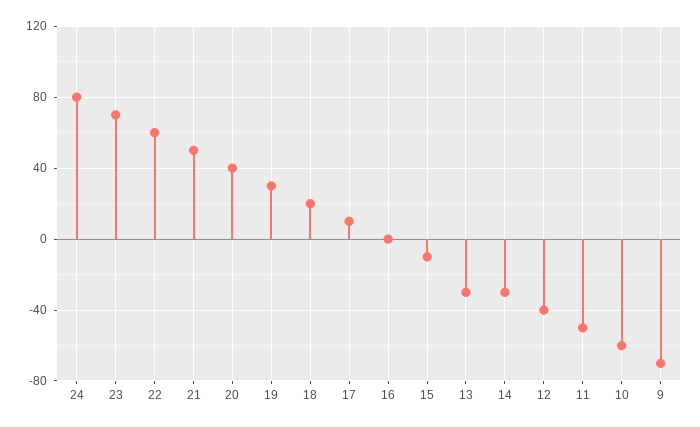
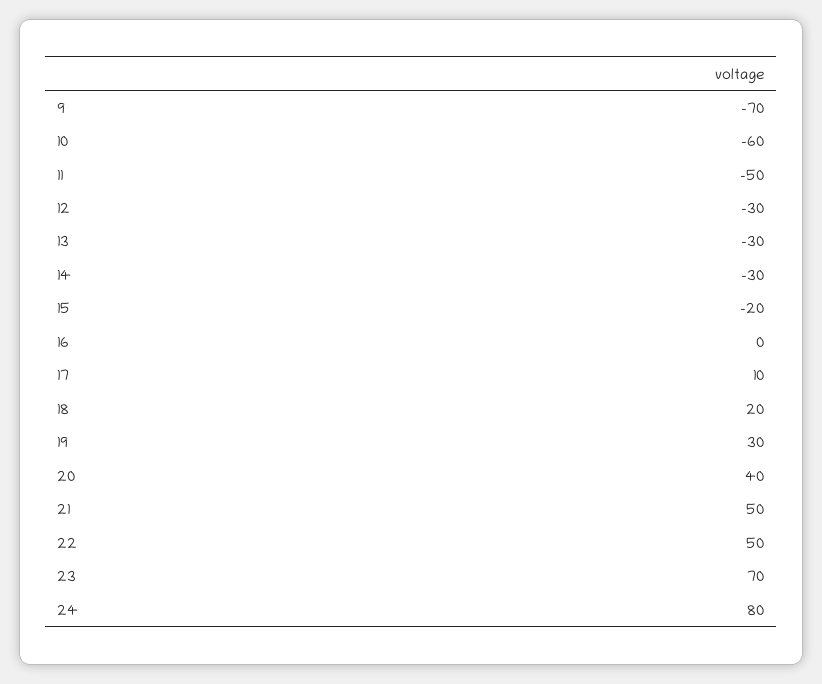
22: 60 -> 50
15: -10 -> -20
12: -40 -> -30

